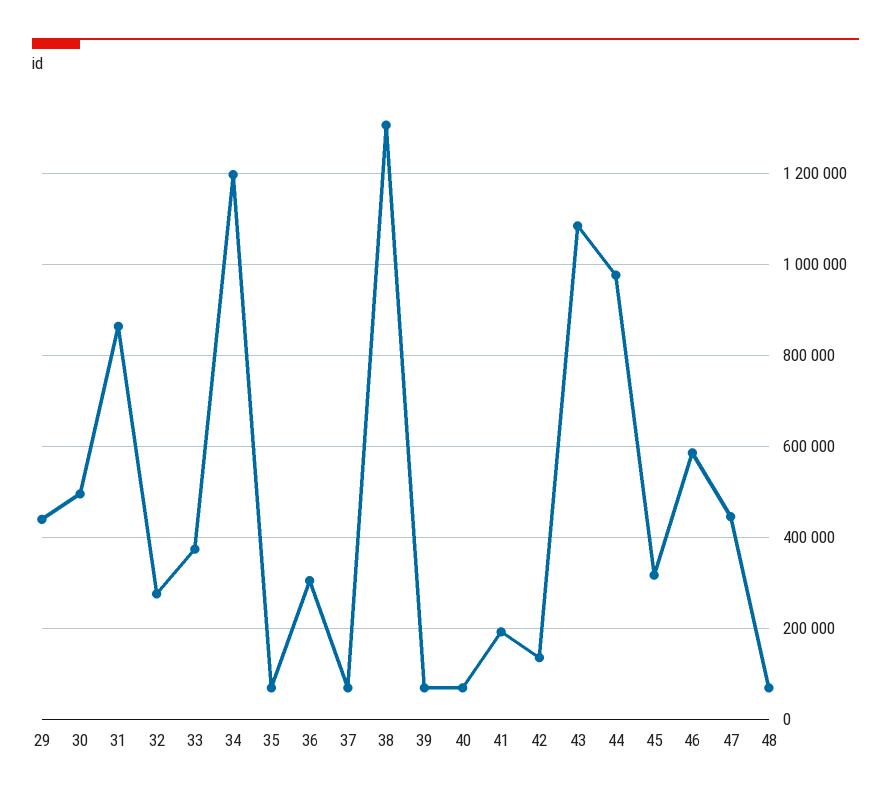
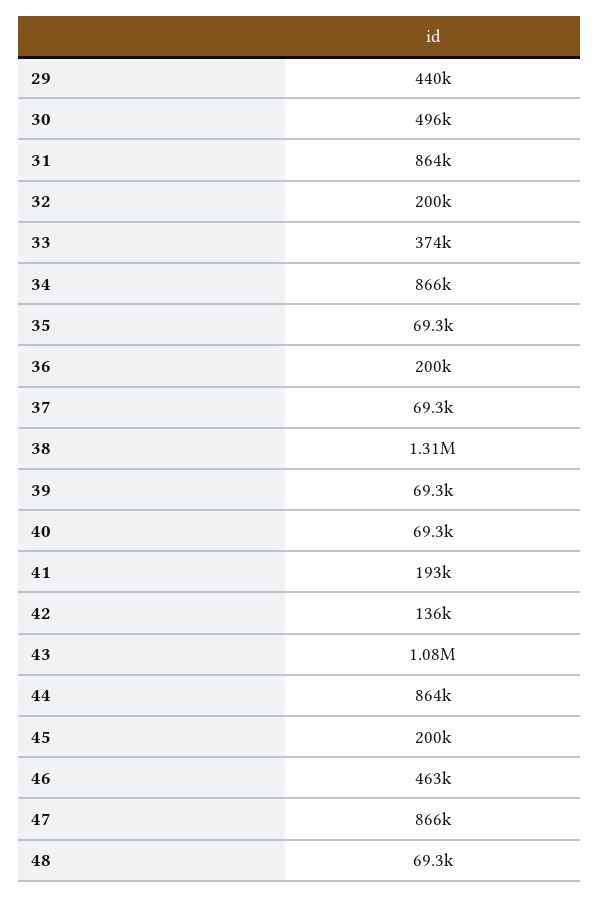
32: 280000 -> 200000
34: 1200000 -> 866000
36: 300000 -> 200000
44: 980000 -> 864000
45: 320000 -> 200000
46: 580000 -> 463000
47: 440000 -> 866000

